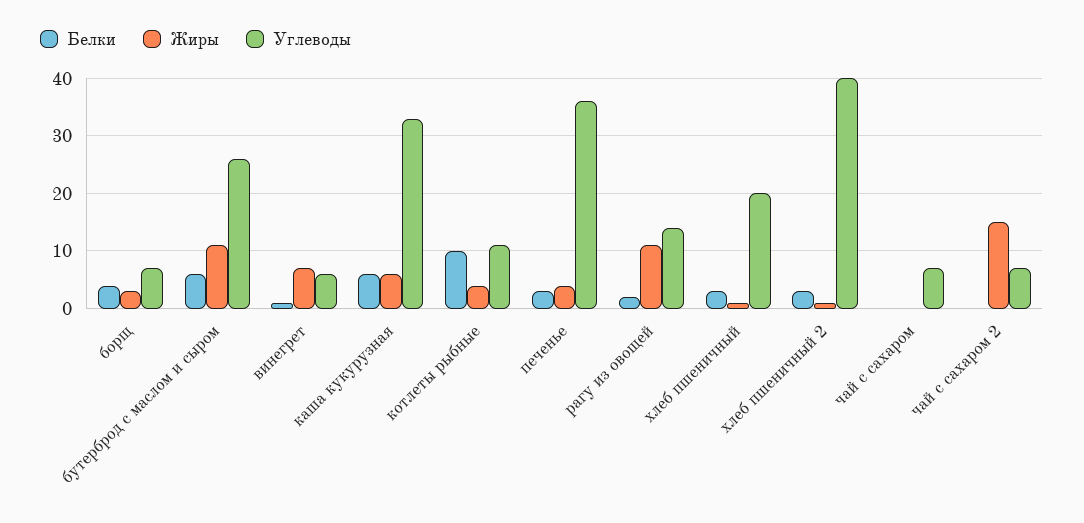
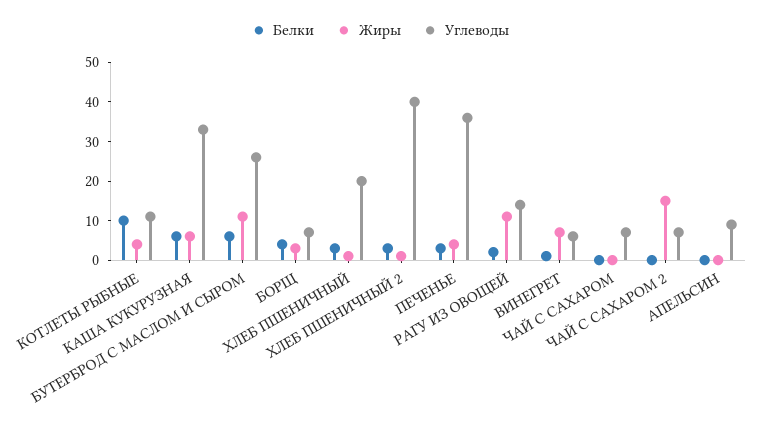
Белки, АПЕЛЬСИН: none -> 0
Жиры, АПЕЛЬСИН: none -> 0
Углеводы, АПЕЛЬСИН: none -> 10

